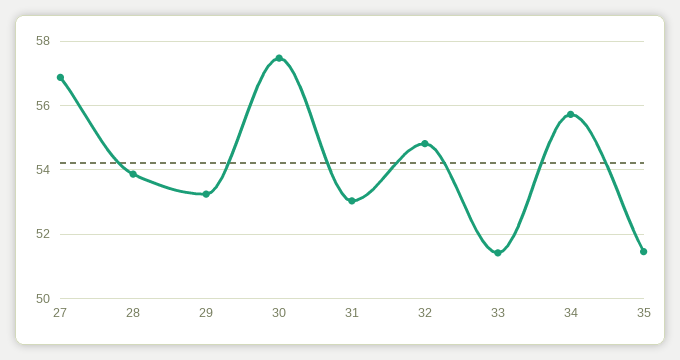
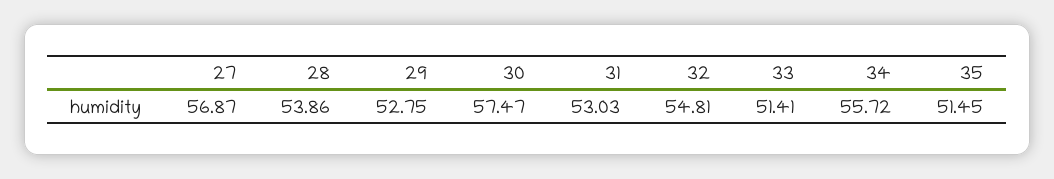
29: 53.2 -> 52.75

